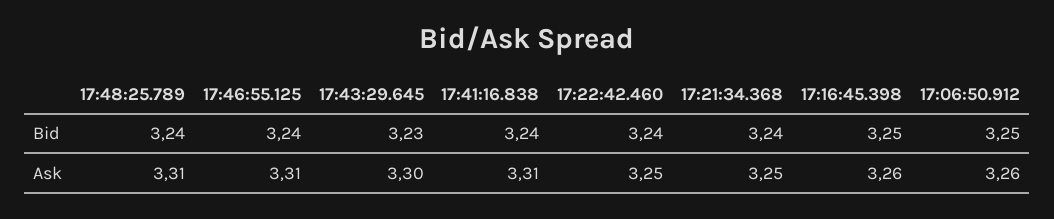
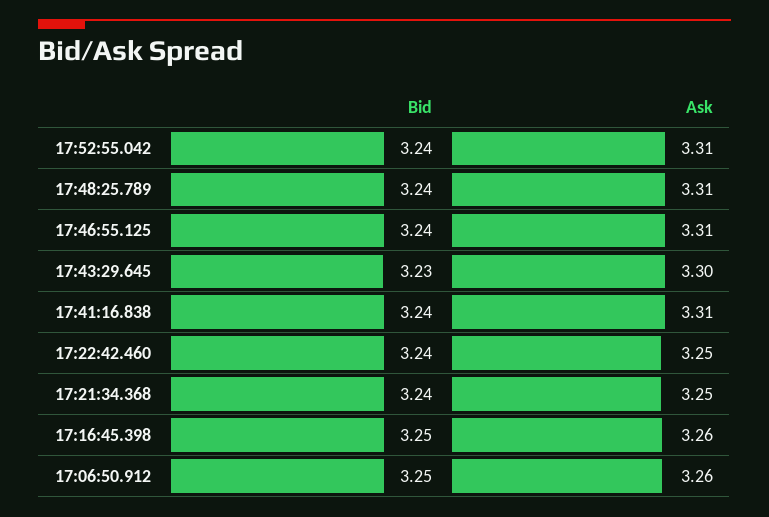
17:52:55.042, Bid: none -> 3.24
17:52:55.042, Ask: none -> 3.31

